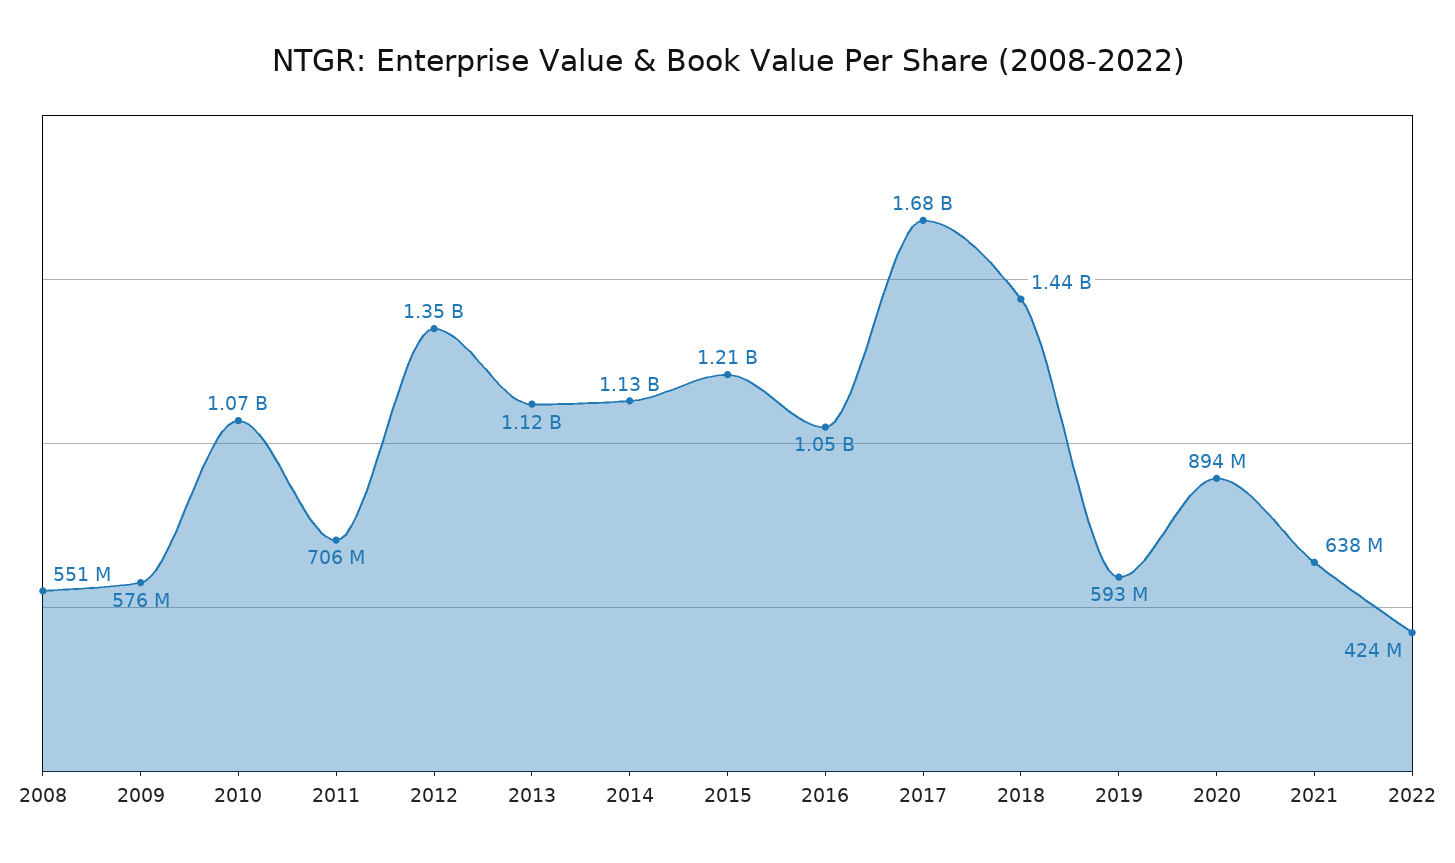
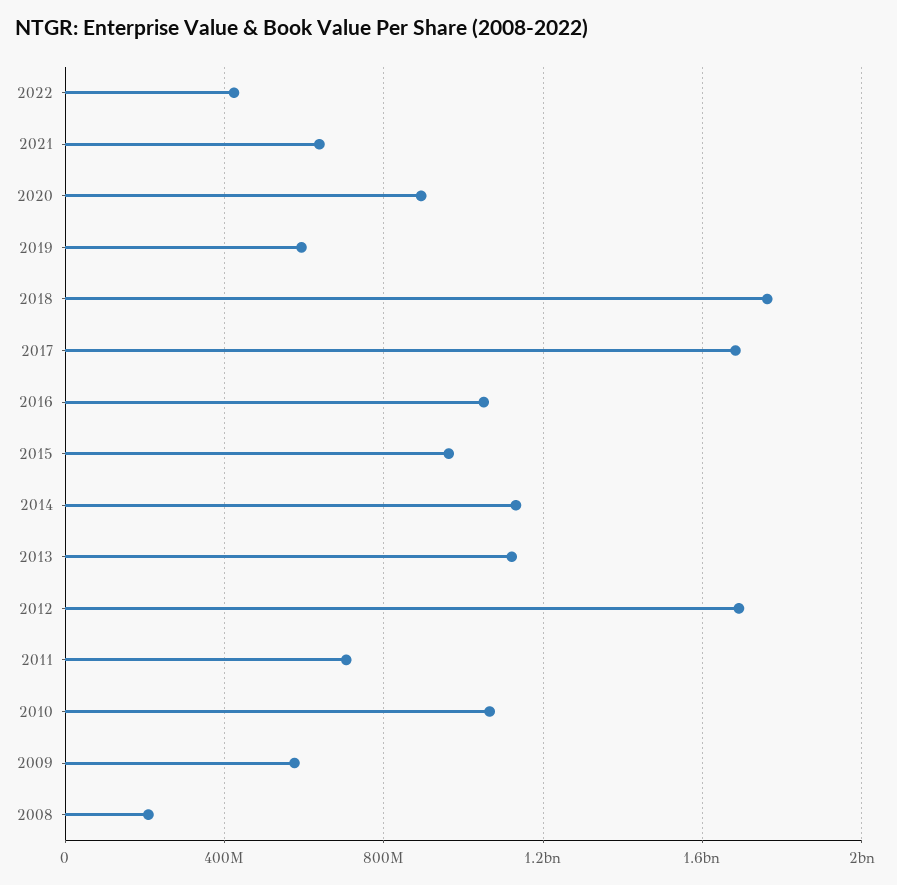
2008: 551000000 -> 200000000
2012: 1350000000 -> 1700000000
2015: 1210000000 -> 950000000
2018: 1440000000 -> 1750000000

